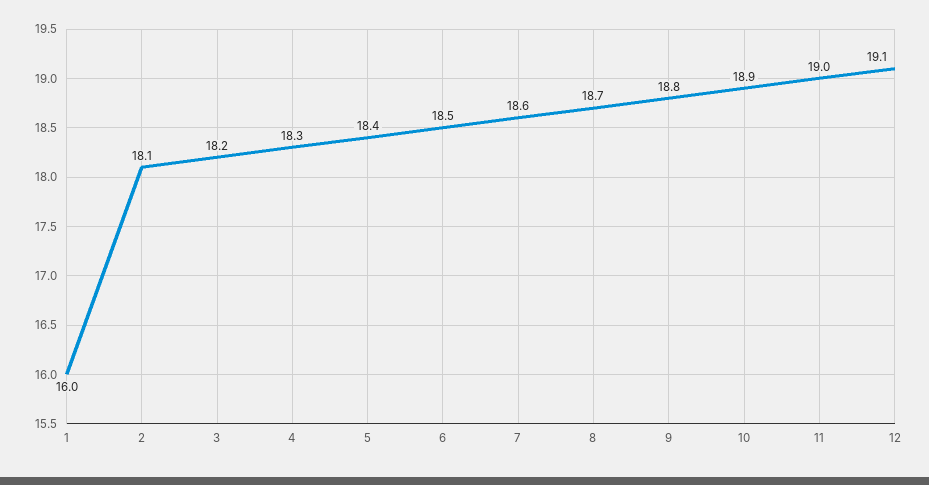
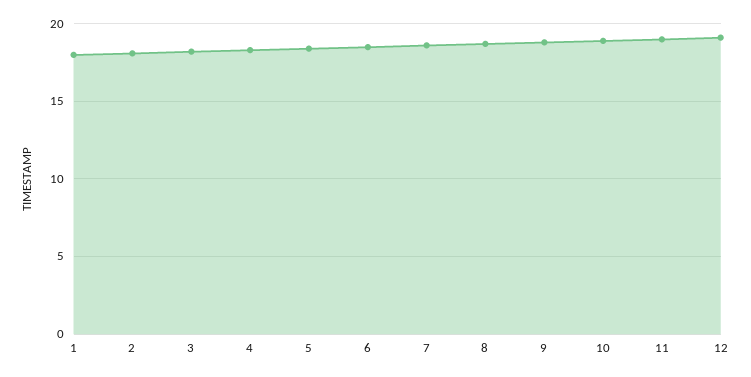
1: 16 -> 18

